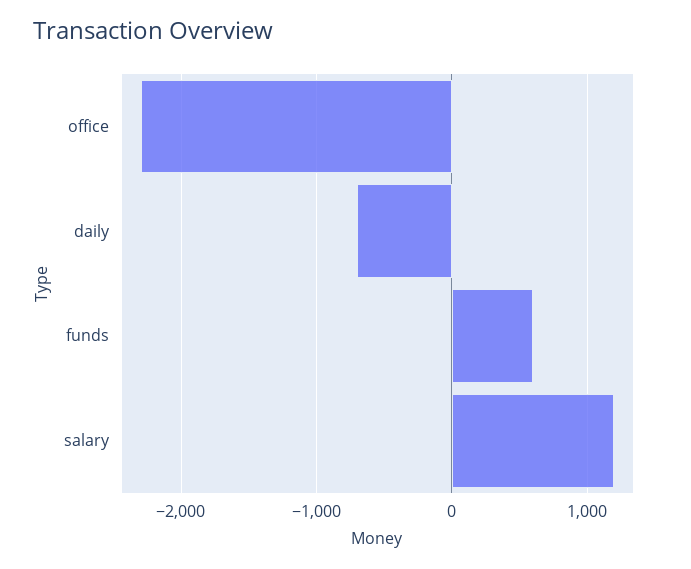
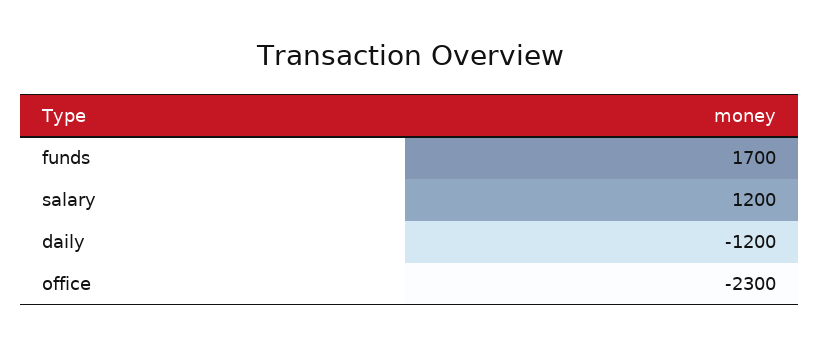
daily: -700 -> -1200
funds: 600 -> 1700

